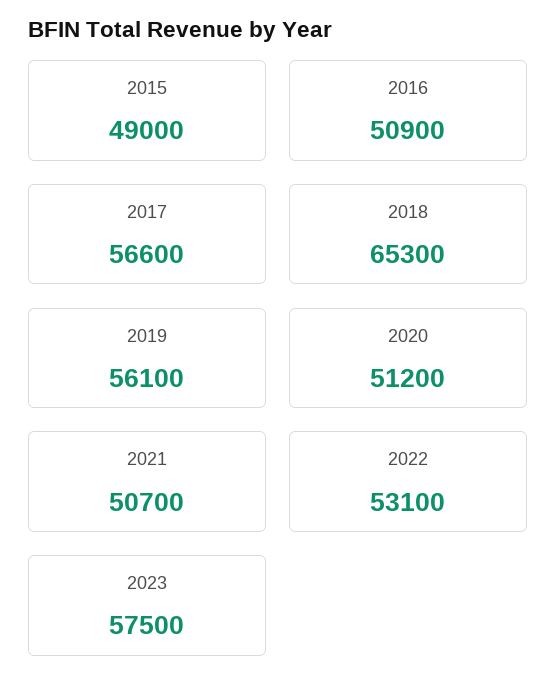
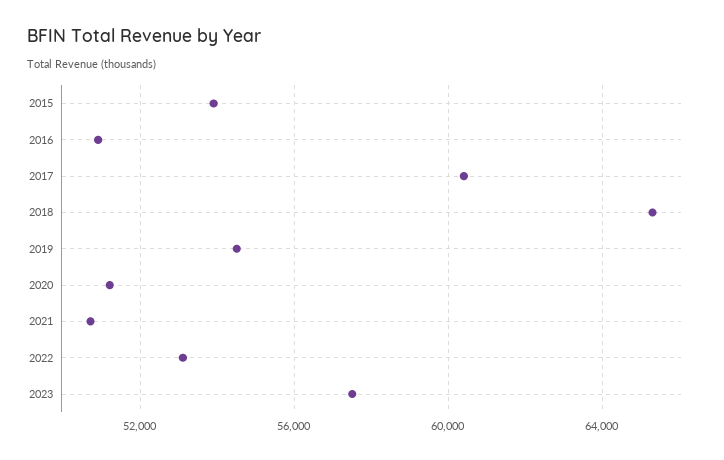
2015: 49000 -> 54000
2017: 56600 -> 60500
2019: 56100 -> 54500

